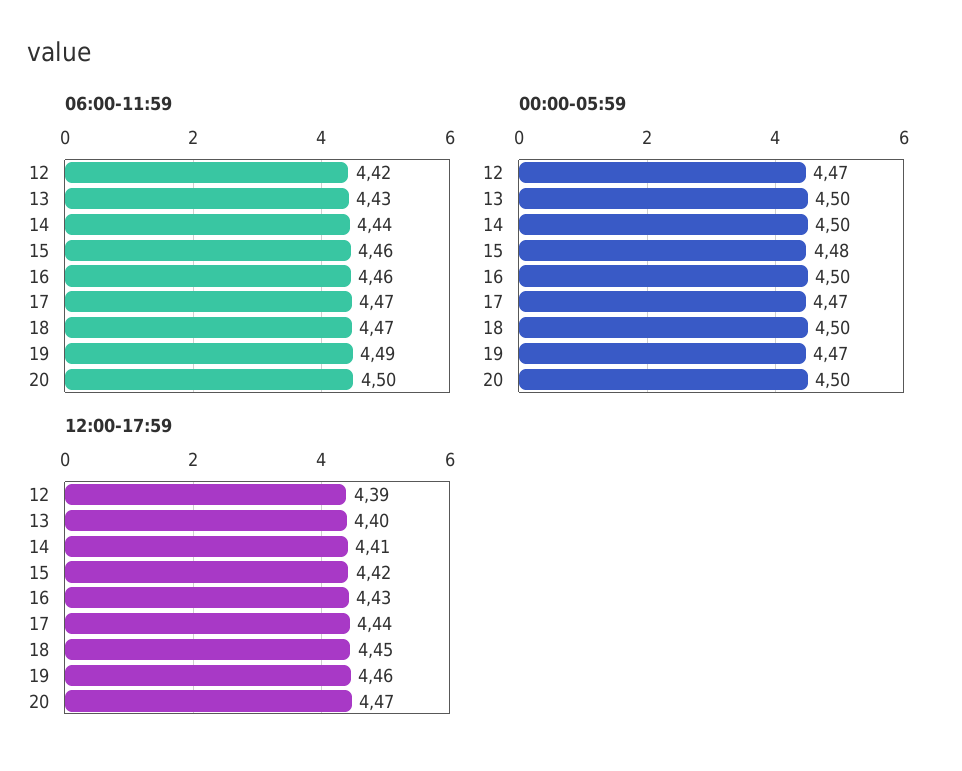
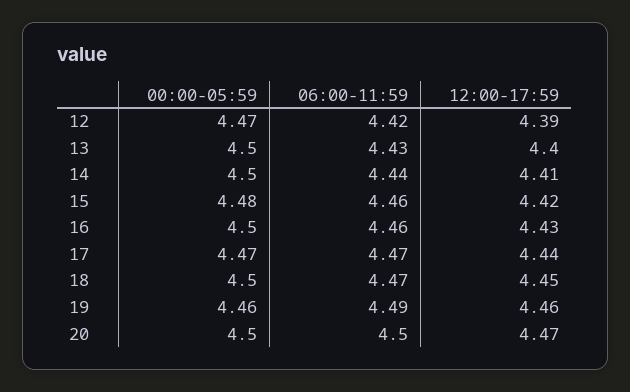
00:00-05:59, 19: 4.47 -> 4.46

